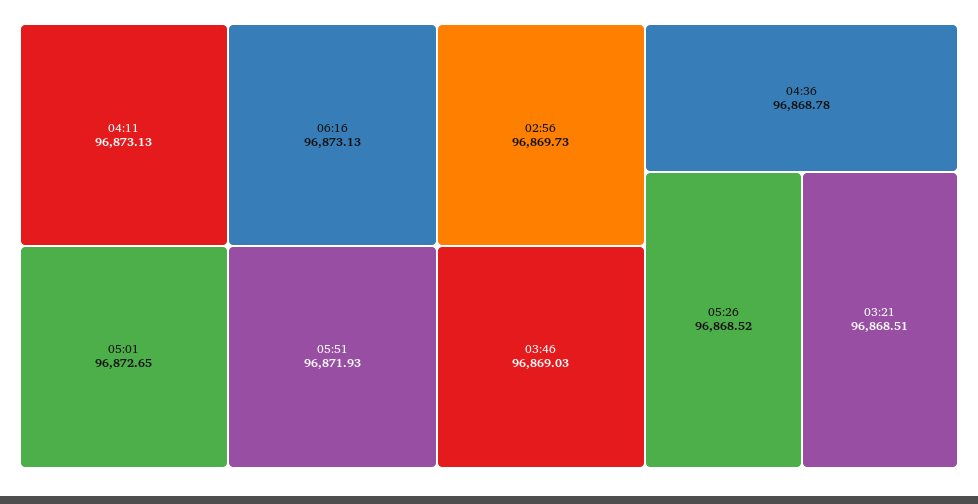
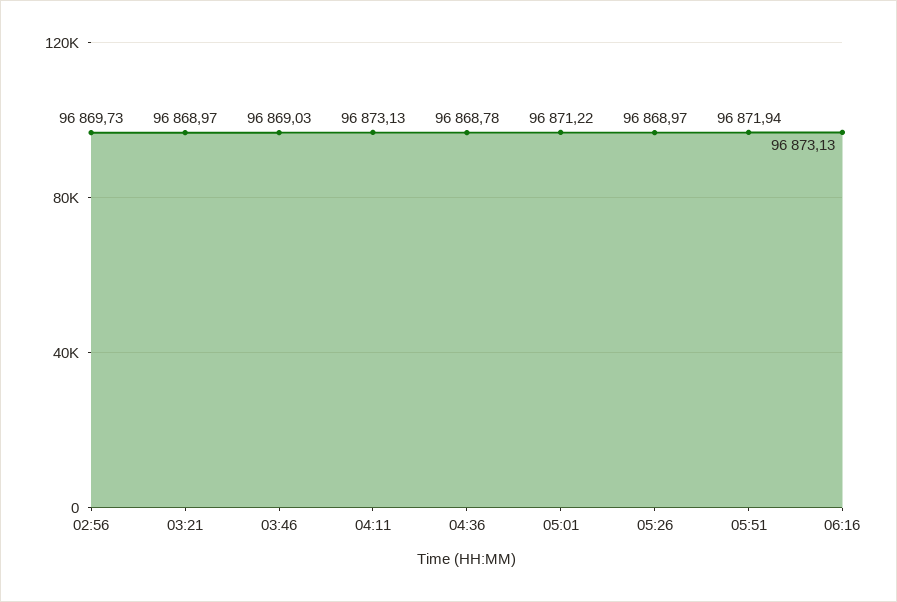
05:01: 96872.65 -> 96871.22
05:51: 96871.93 -> 96871.94
05:26: 96868.52 -> 96868.97
03:21: 96868.51 -> 96868.97

